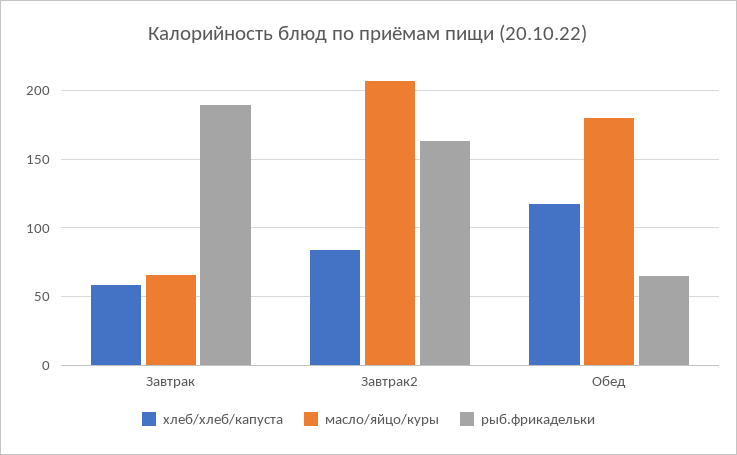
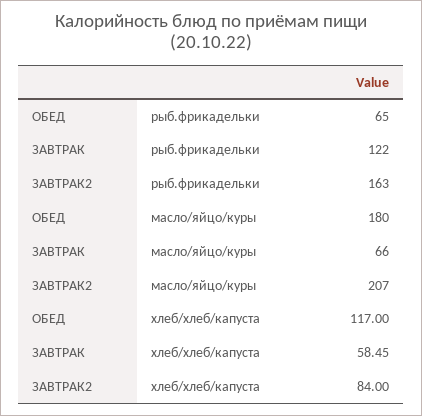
рыб.фрикадельки, Завтрак: 190 -> 122

